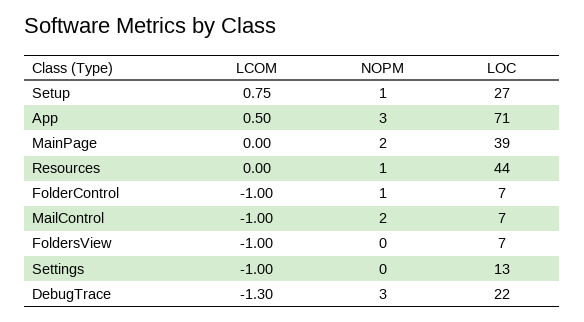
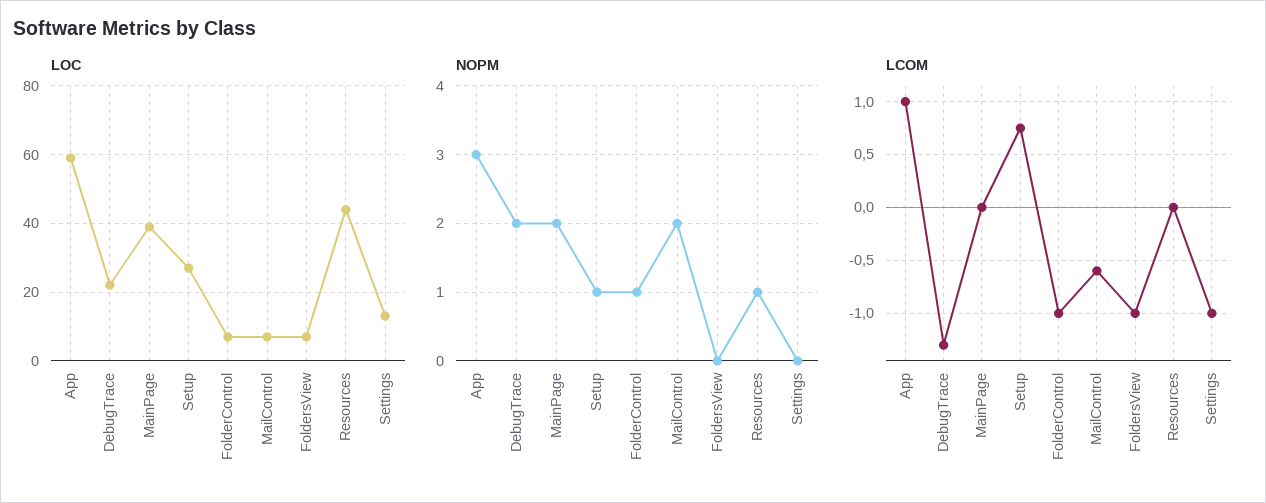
LCOM, App: 0.5 -> 1
LOC, App: 71 -> 60
LCOM, MailControl: -1 -> -0.6
NOPM, DebugTrace: 3 -> 2

